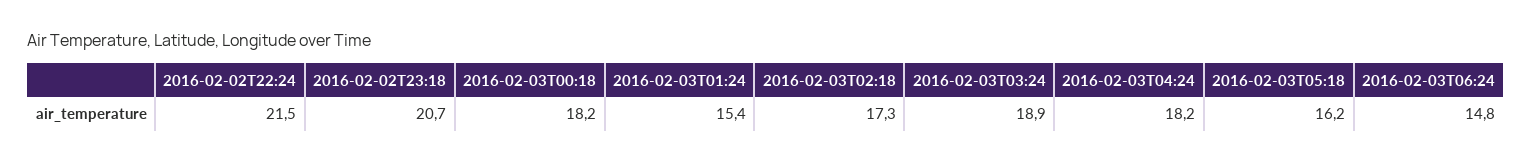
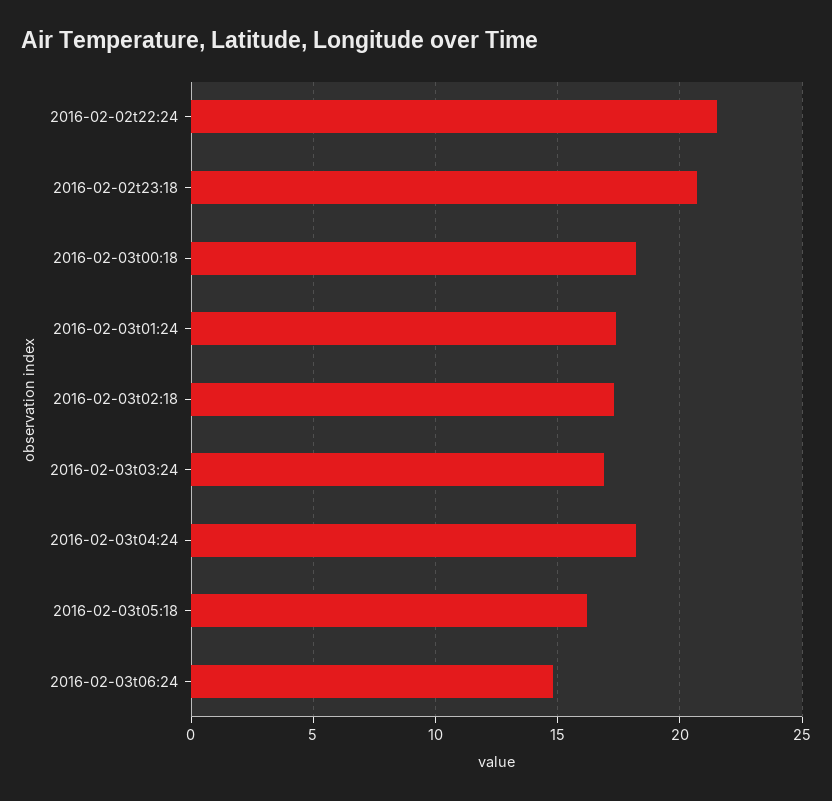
2016-02-03T01:24: 15.4 -> 17.5
2016-02-03T03:24: 18.9 -> 17

